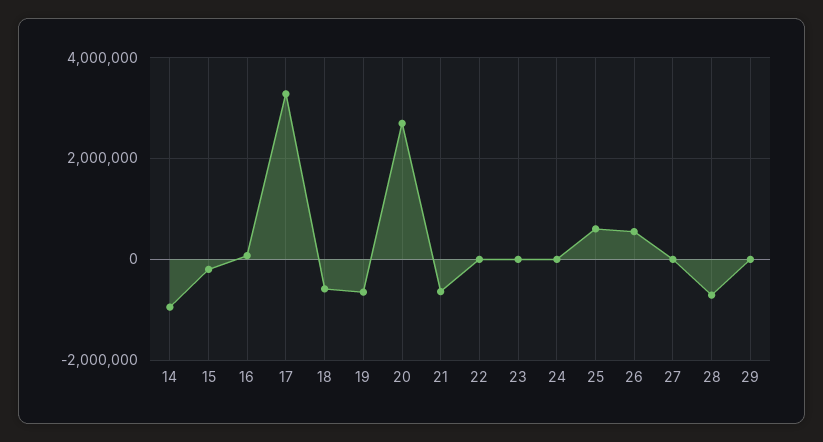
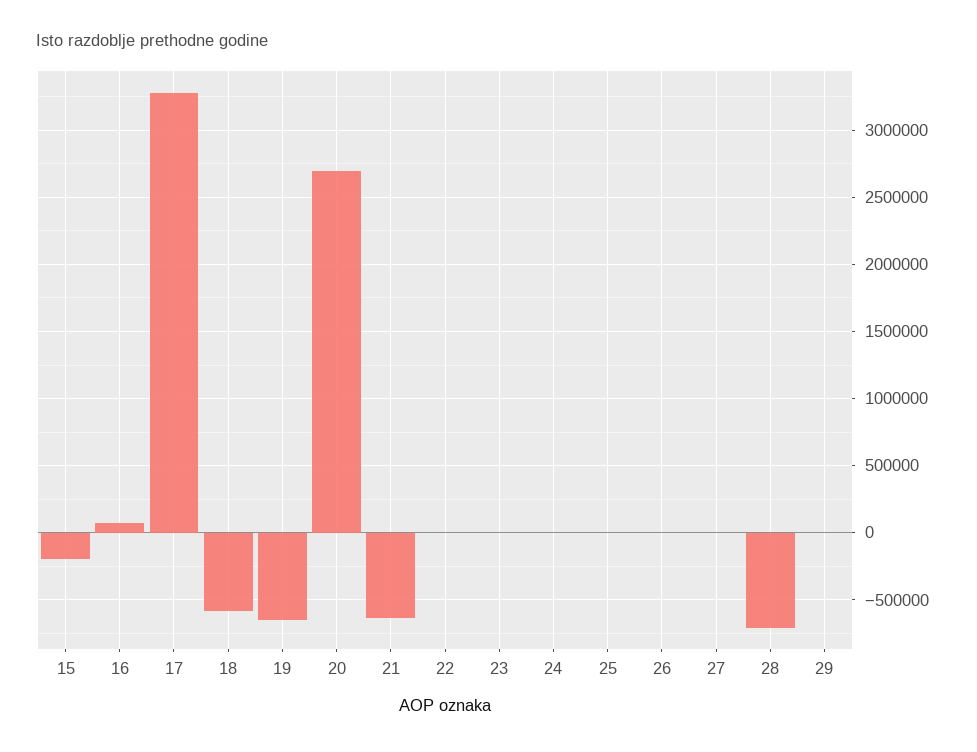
14: -1000000 -> none
25: 600000 -> 0
26: 600000 -> 0

